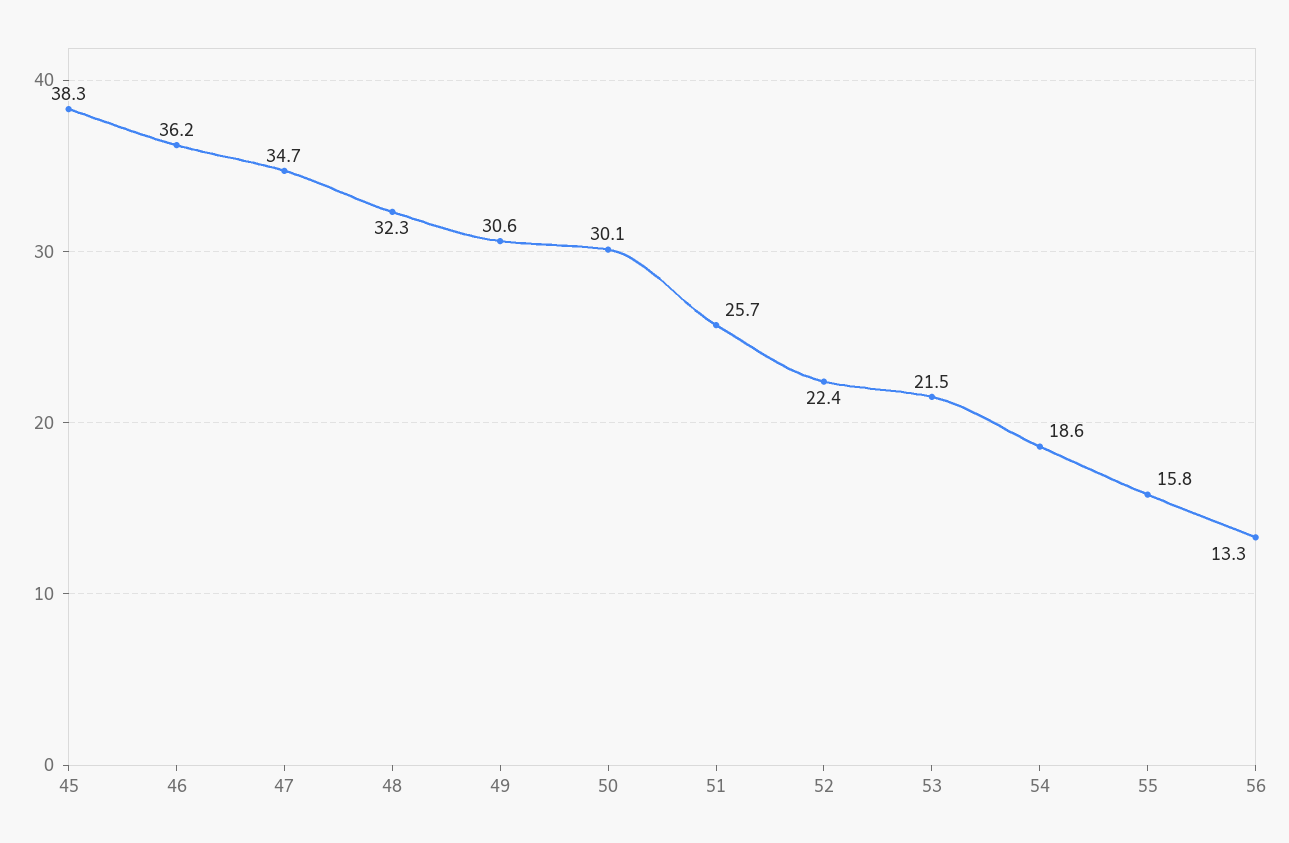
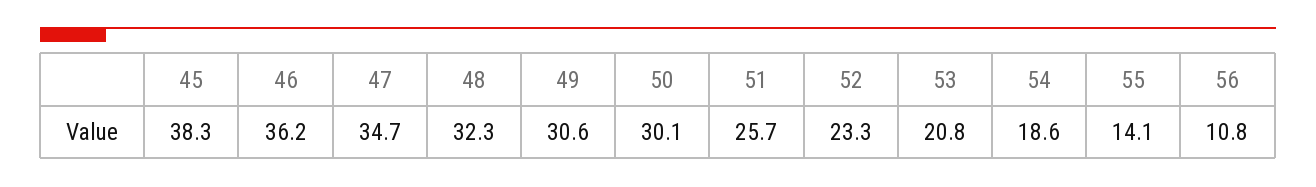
52: 22.4 -> 23.3
53: 21.5 -> 20.8
55: 15.8 -> 14.1
56: 13.3 -> 10.8

